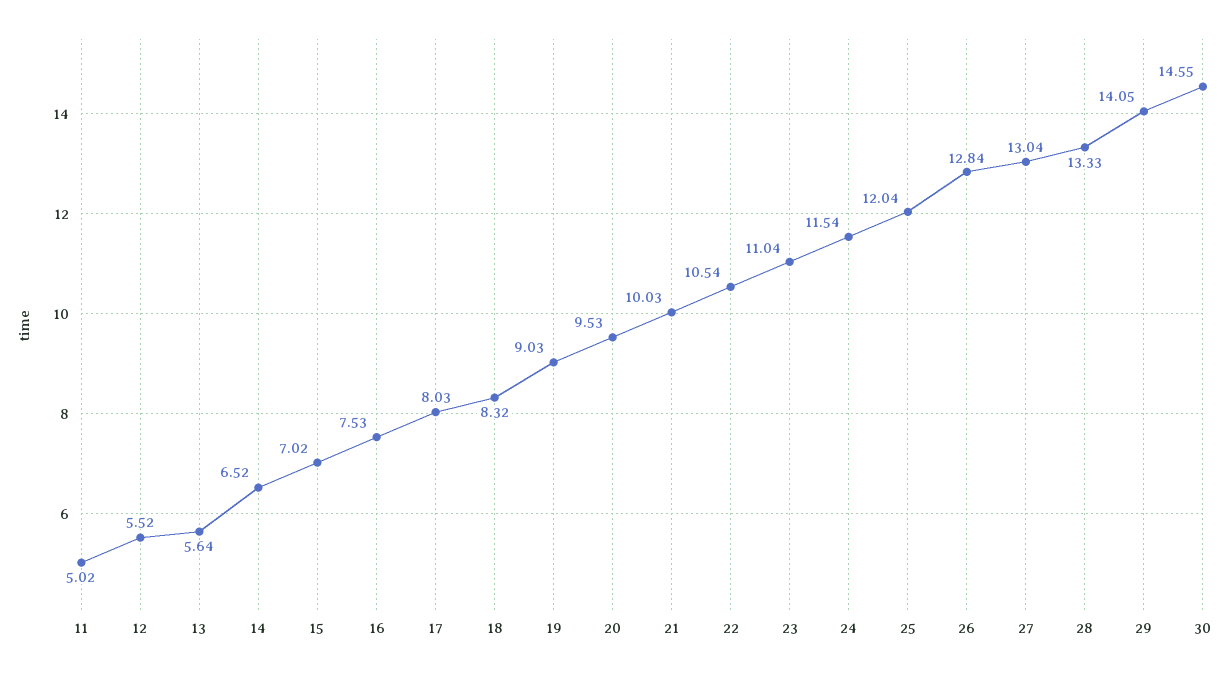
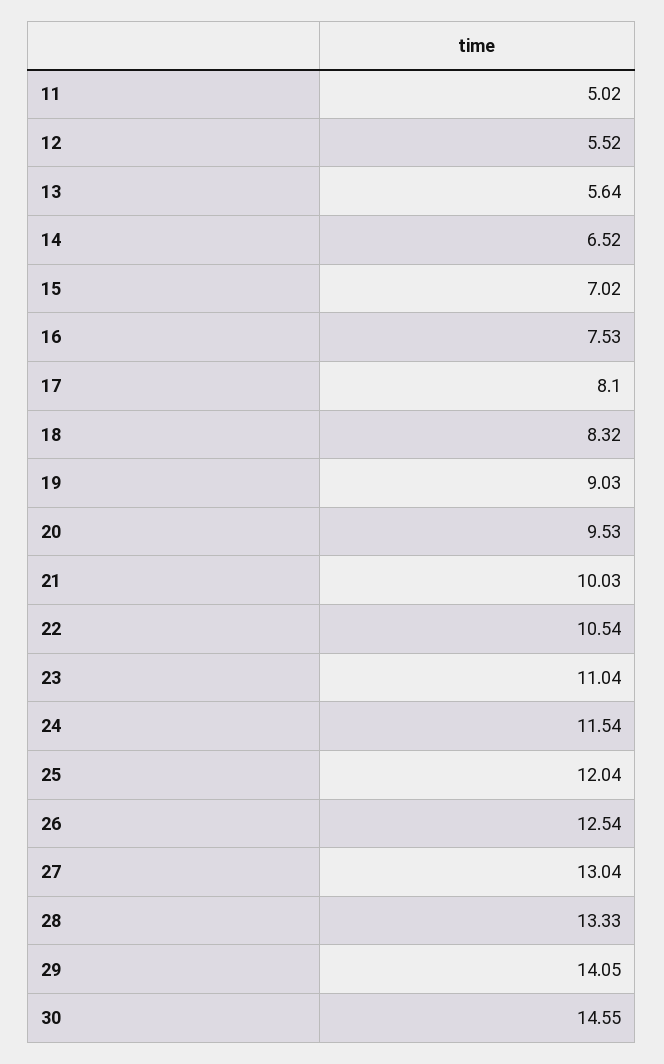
17: 8.03 -> 8.1
26: 12.84 -> 12.54

